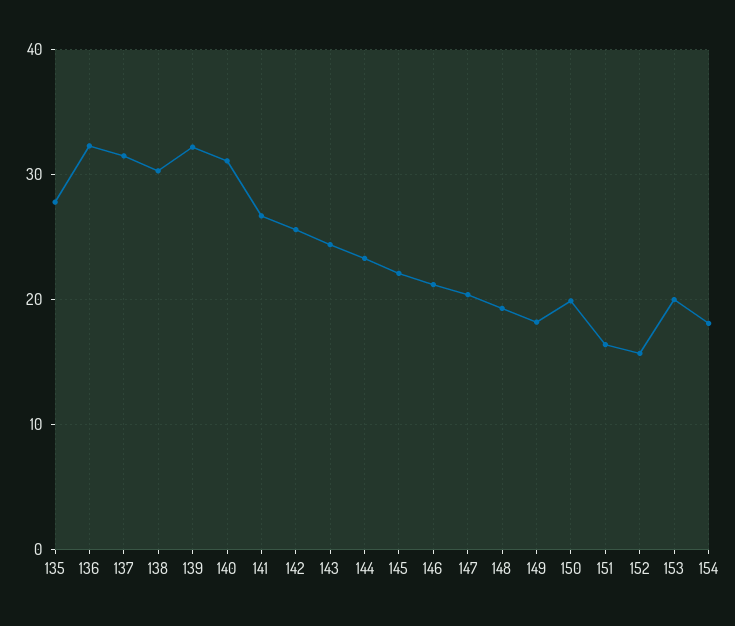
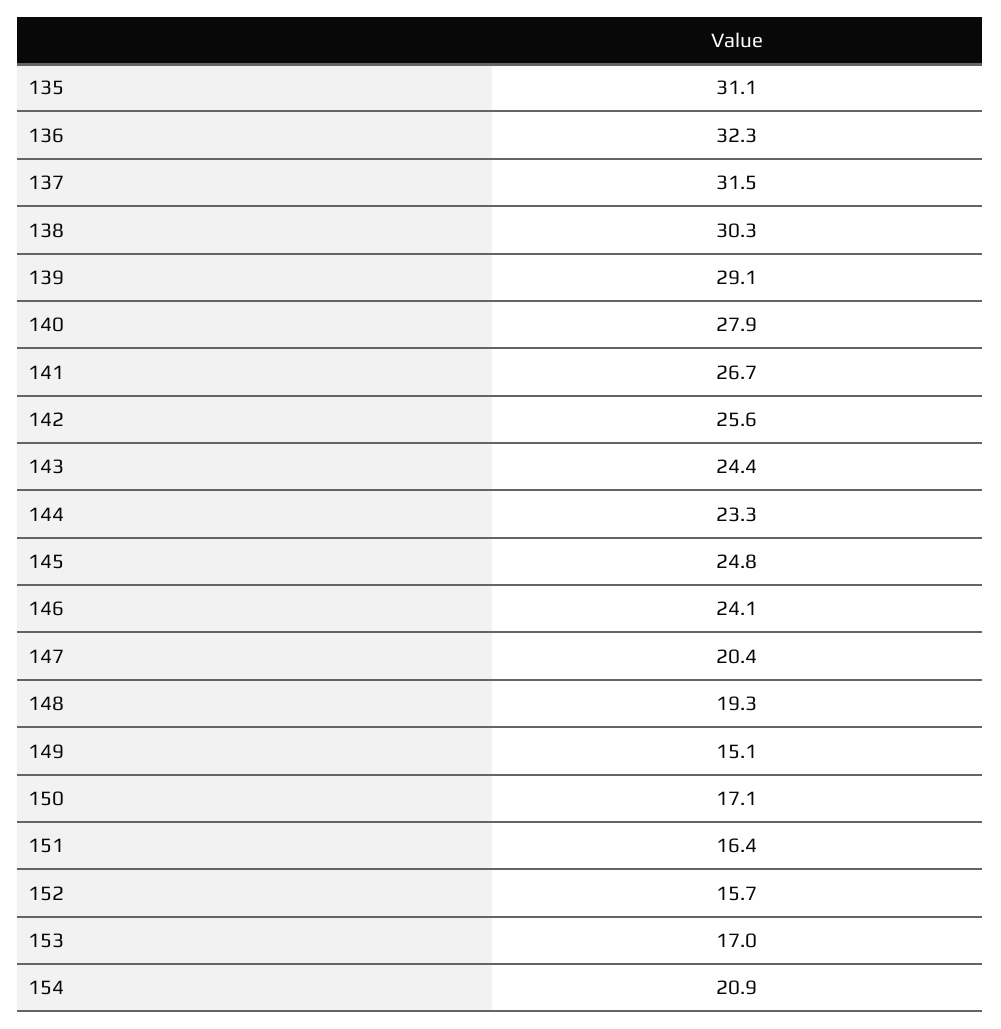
135: 28 -> 31.1
139: 32 -> 29.1
140: 31 -> 27.9
145: 22 -> 24.8
146: 21 -> 24.1
149: 18 -> 15.1
150: 20 -> 17.1
153: 20 -> 17
154: 18 -> 20.9

